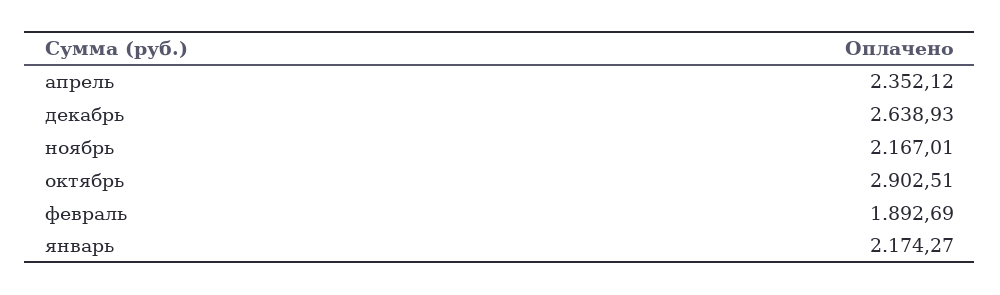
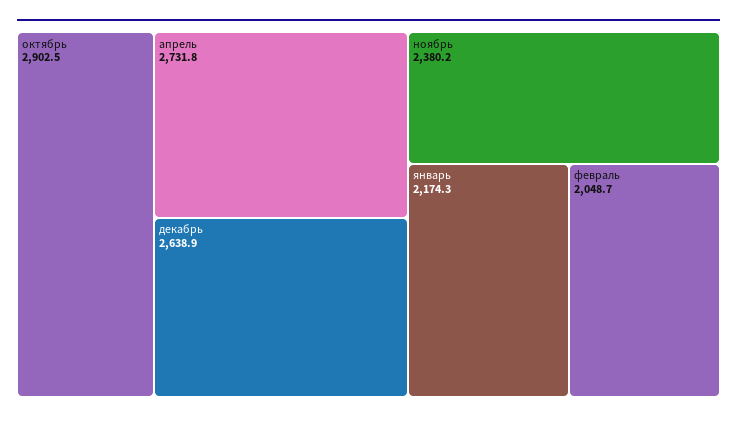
апрель: 2352.12 -> 2731.8
ноябрь: 2167.01 -> 2380.2
февраль: 1892.69 -> 2048.7

